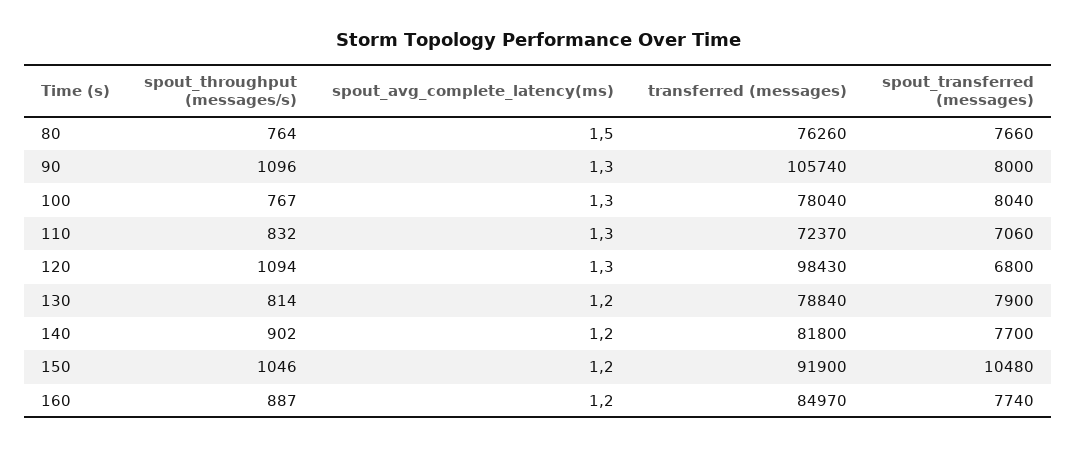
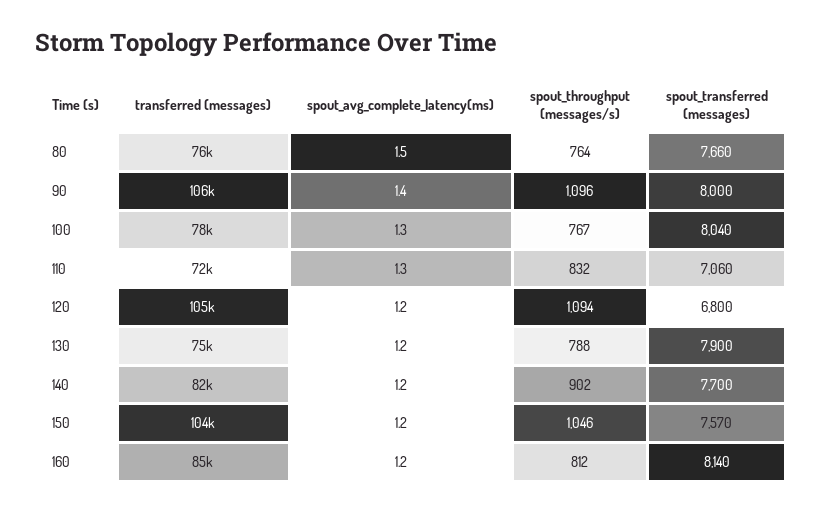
spout_avg_complete_latency(ms), 90: 1.3 -> 1.4
spout_avg_complete_latency(ms), 120: 1.3 -> 1.2
transferred (messages), 120: 98430 -> 105000
spout_throughput (messages/s), 130: 814 -> 788
transferred (messages), 130: 78840 -> 75000
transferred (messages), 150: 91900 -> 104000
spout_transferred (messages), 150: 10480 -> 7570
spout_throughput (messages/s), 160: 887 -> 812
spout_transferred (messages), 160: 7740 -> 8140

